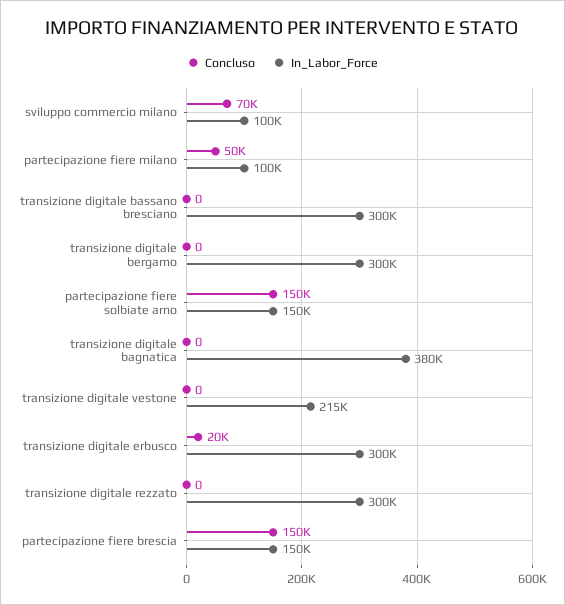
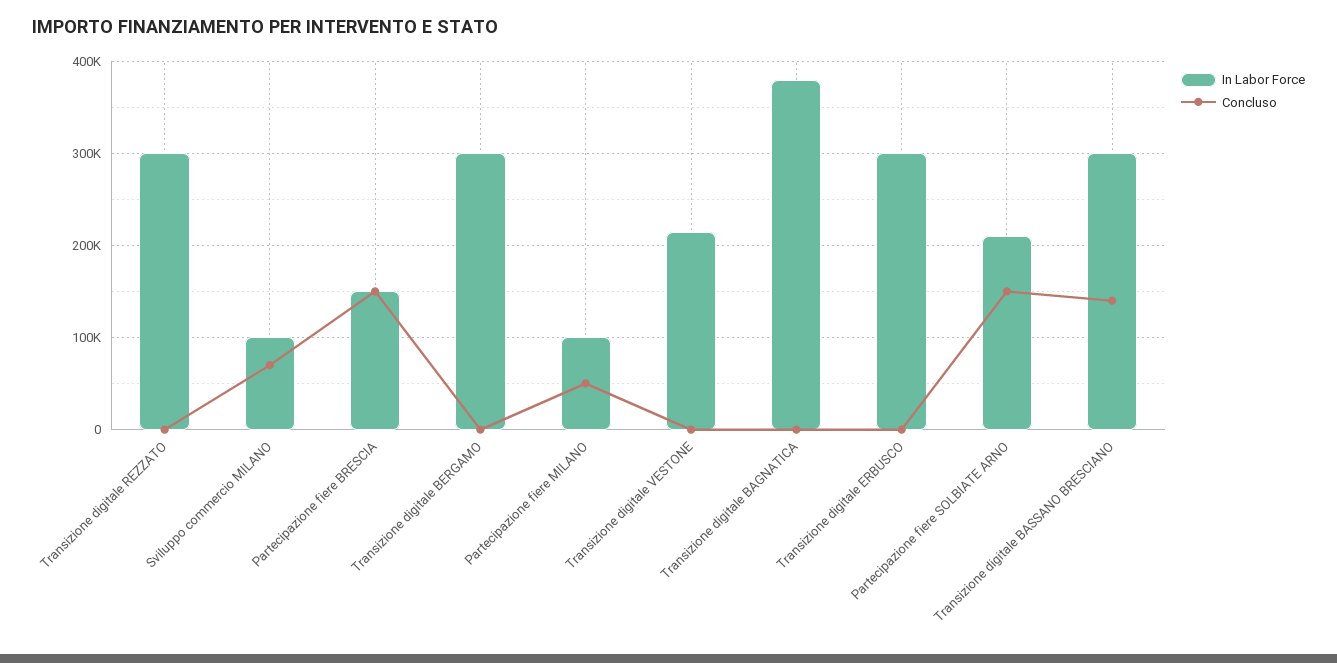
Concluso, transizione digitale bassano bresciano: 0 -> 140000
In_Labor_Force, partecipazione fiere solbiate arno: 150000 -> 210000
Concluso, transizione digitale erbusco: 20000 -> 0

